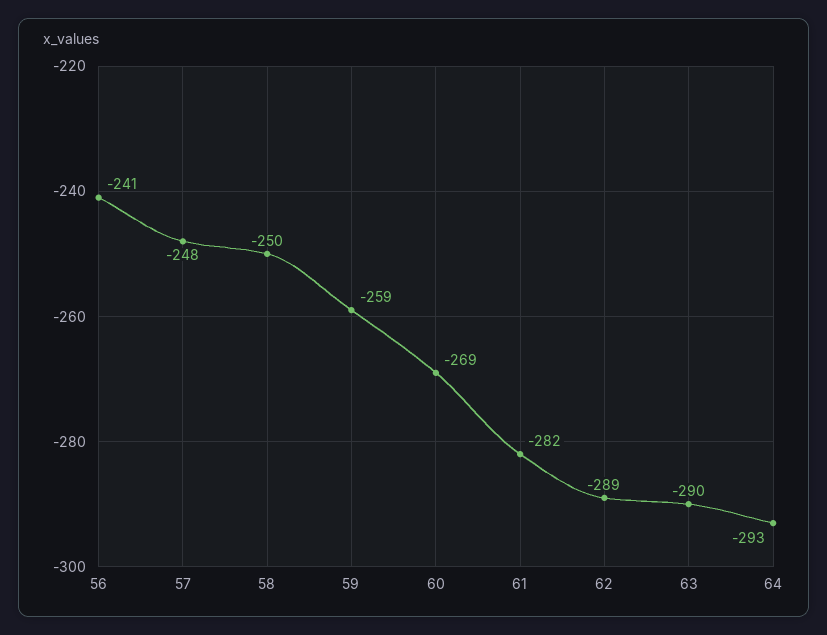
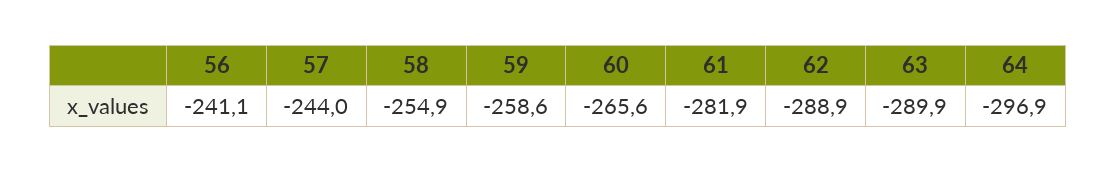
57: -248 -> -244
58: -250 -> -254.9
60: -269 -> -265.6
64: -293 -> -296.9

